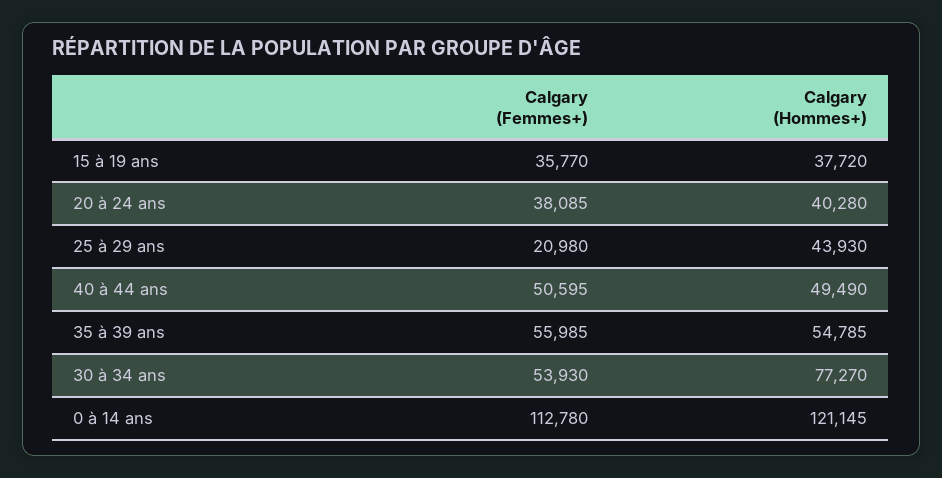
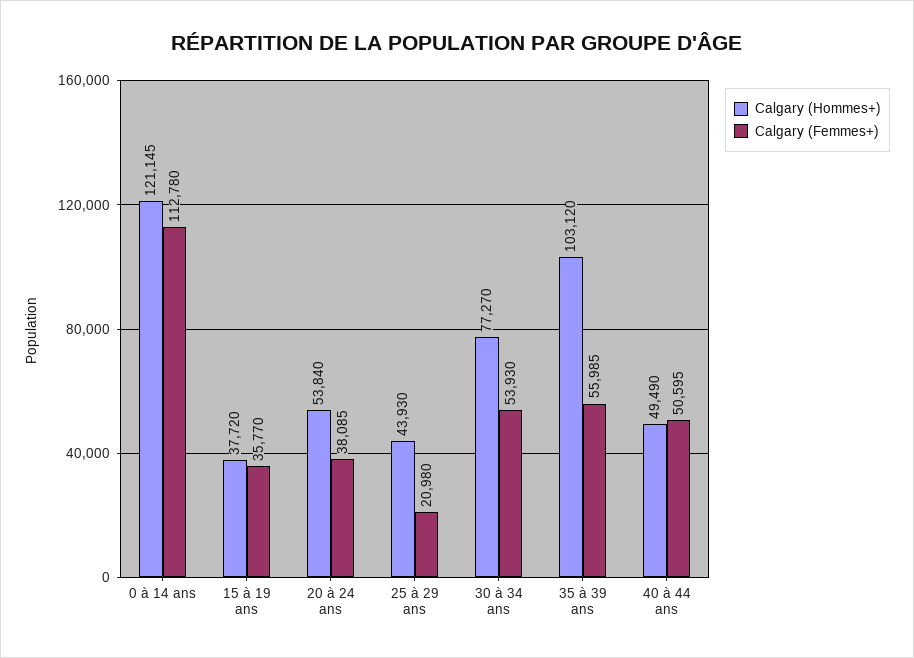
Calgary (Hommes+), 20 à 24 ans: 40280 -> 53840
Calgary (Hommes+), 35 à 39 ans: 54785 -> 103120

